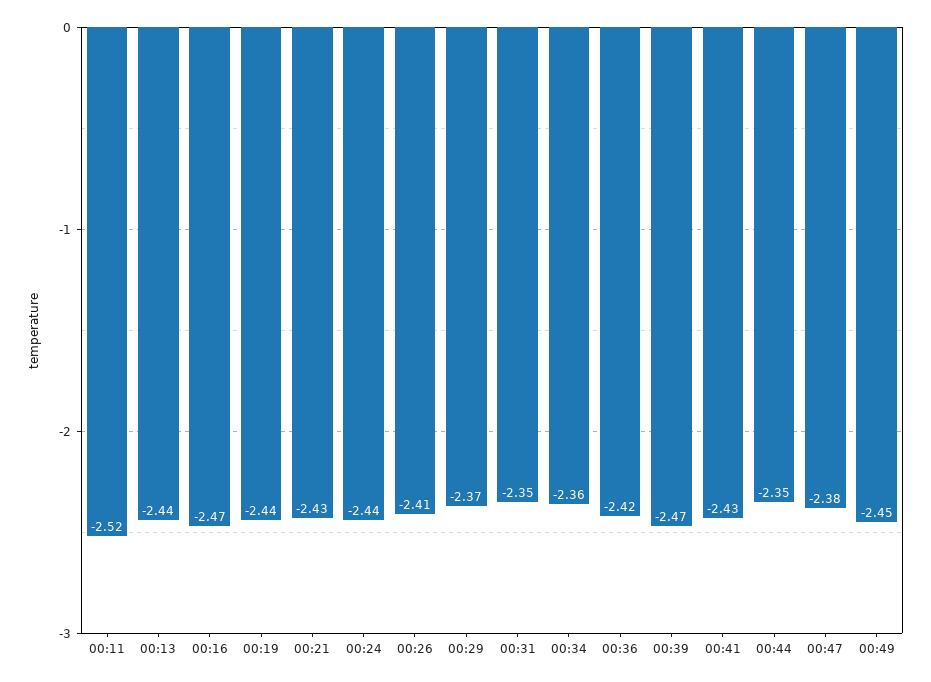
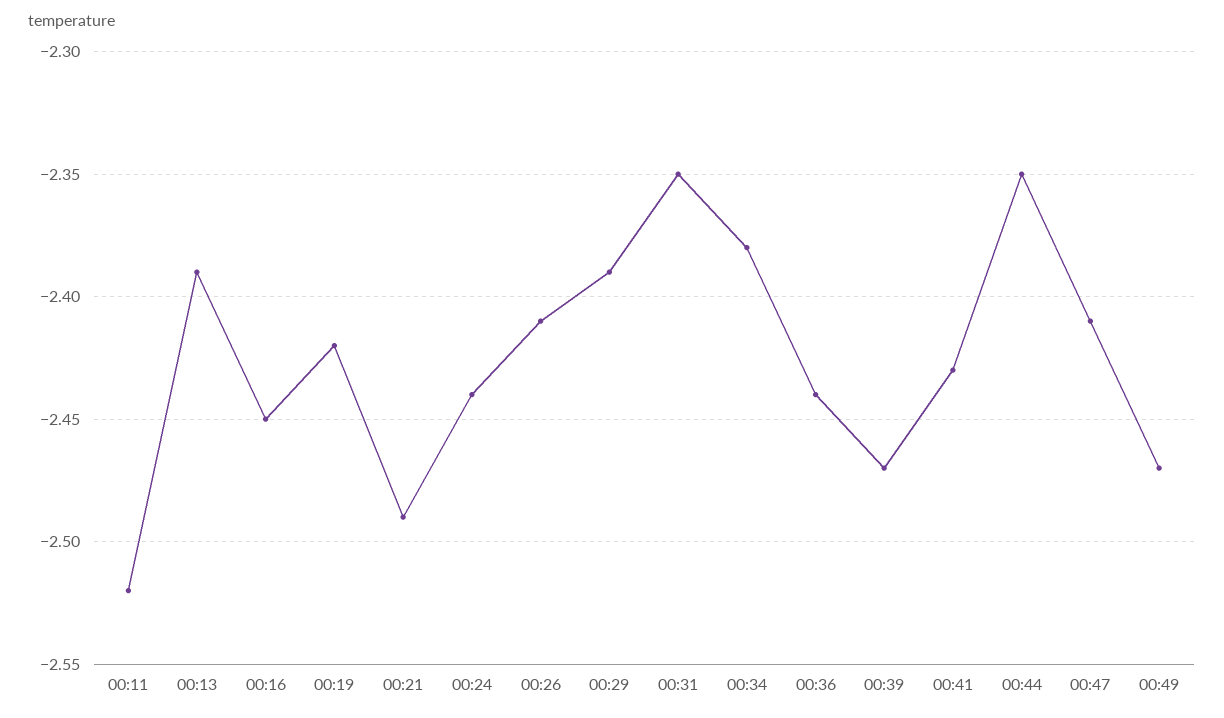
00:13: -2.44 -> -2.39
00:16: -2.47 -> -2.45
00:19: -2.44 -> -2.42
00:21: -2.43 -> -2.49
00:29: -2.37 -> -2.39
00:34: -2.36 -> -2.38
00:36: -2.42 -> -2.44
00:47: -2.38 -> -2.41
00:49: -2.45 -> -2.47

